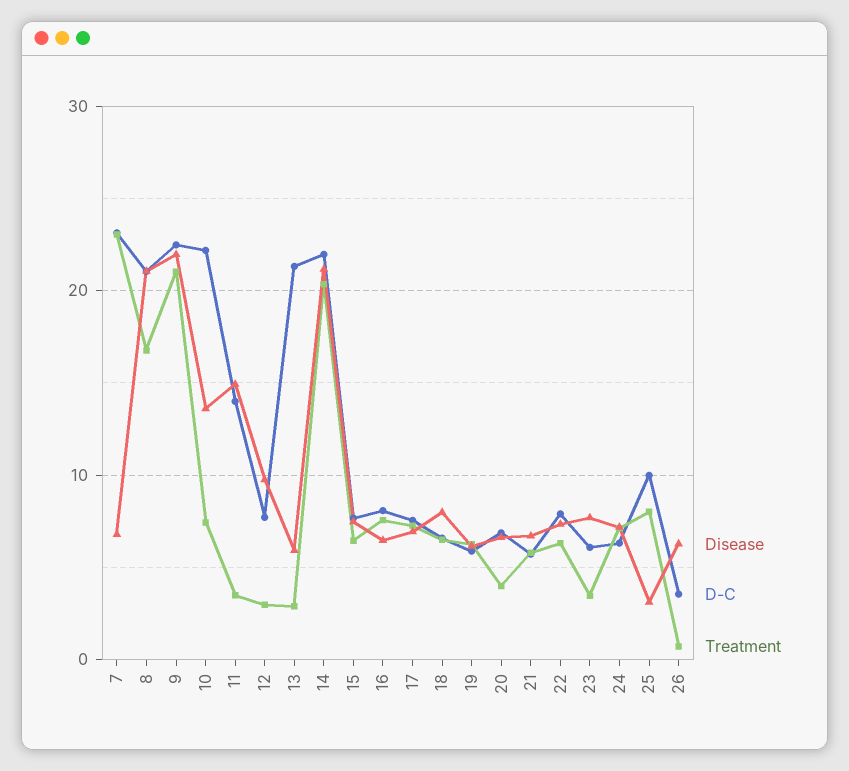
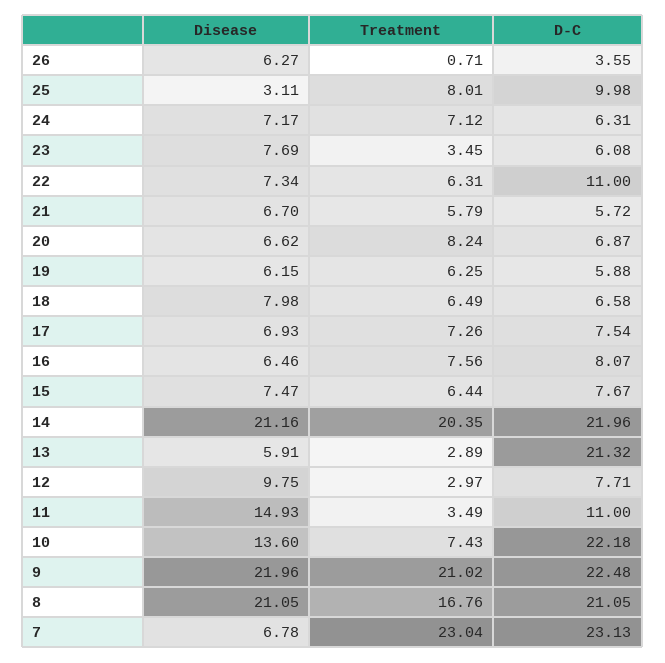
D-C, 11: 14 -> 11
Treatment, 20: 4 -> 8.24
D-C, 22: 8 -> 11

